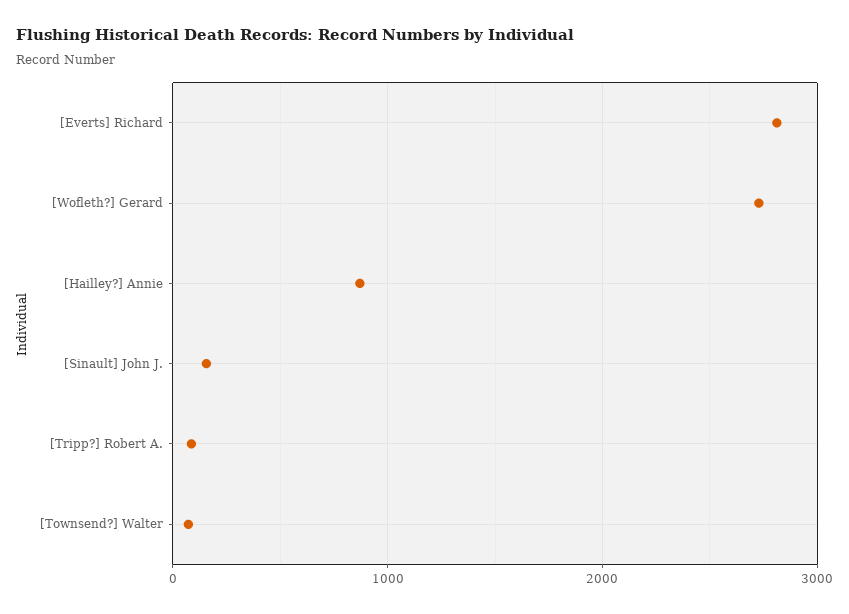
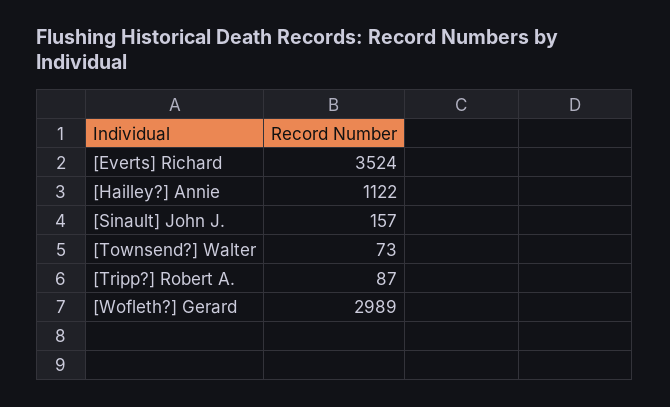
[Everts] Richard: 2800 -> 3524
[Wofleth?] Gerard: 2700 -> 2989
[Hailley?] Annie: 900 -> 1122

